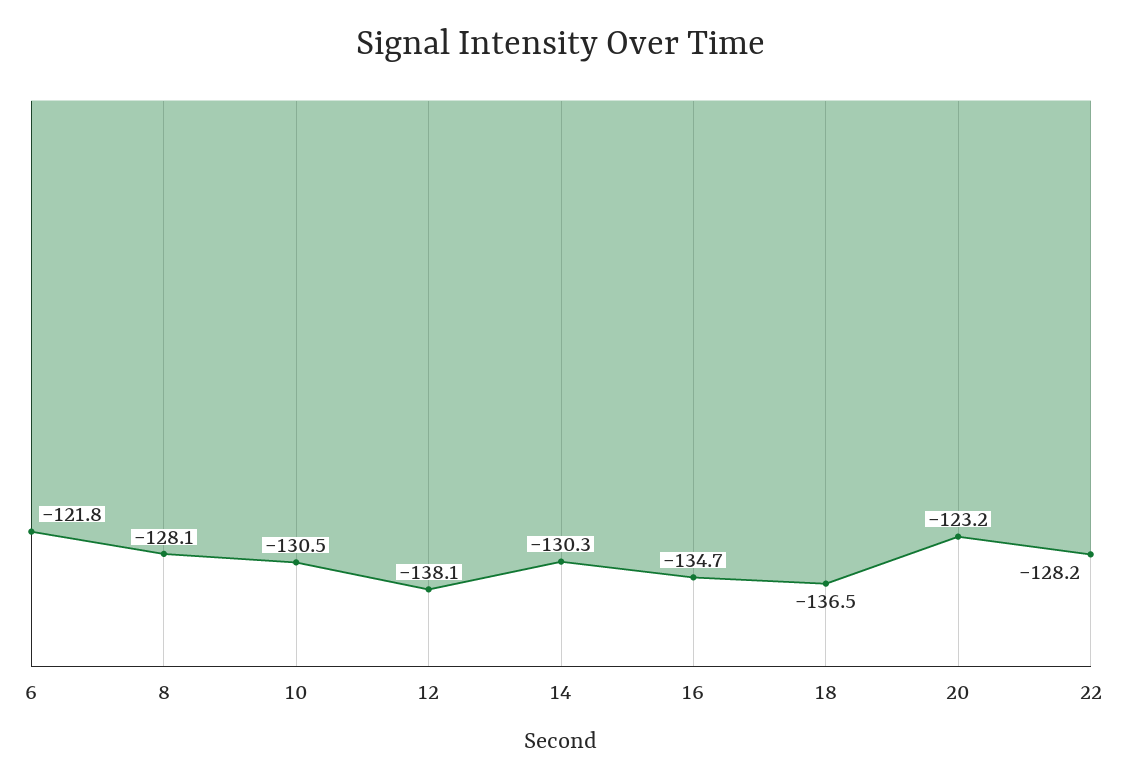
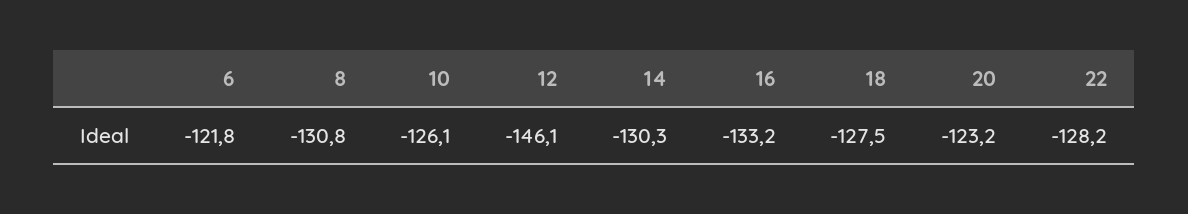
8: -128.1 -> -130.8
10: -130.5 -> -126.1
12: -138.1 -> -146.1
16: -134.7 -> -133.2
18: -136.5 -> -127.5

